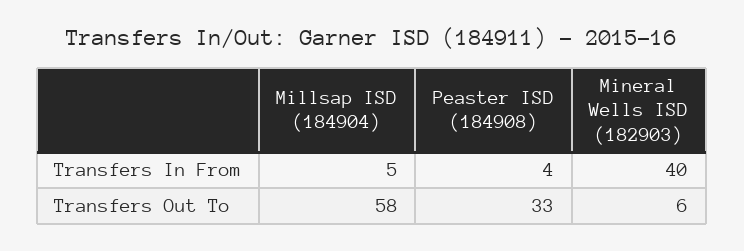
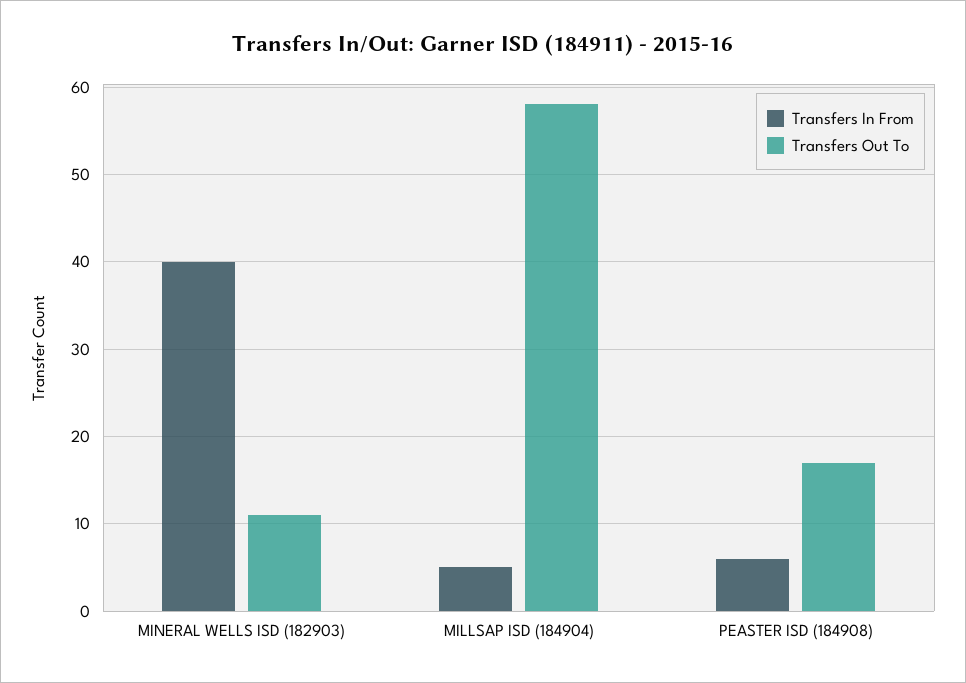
Transfers In From, Peaster ISD (184908): 4 -> 6
Transfers Out To, Peaster ISD (184908): 33 -> 17
Transfers Out To, Mineral Wells ISD (182903): 6 -> 11

